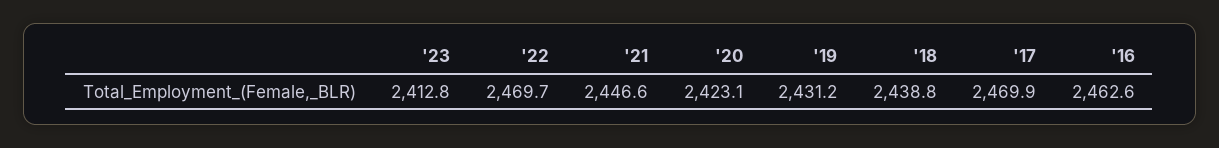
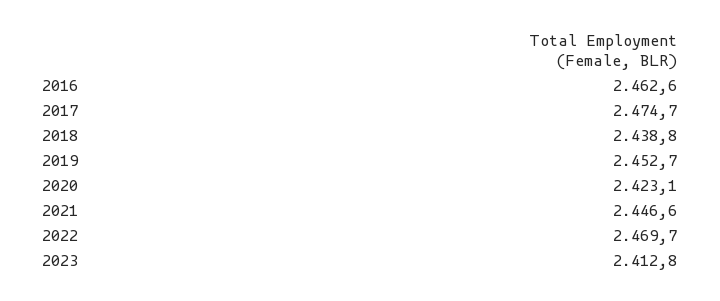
'19: 2431.2 -> 2452.7
'17: 2469.9 -> 2474.7

